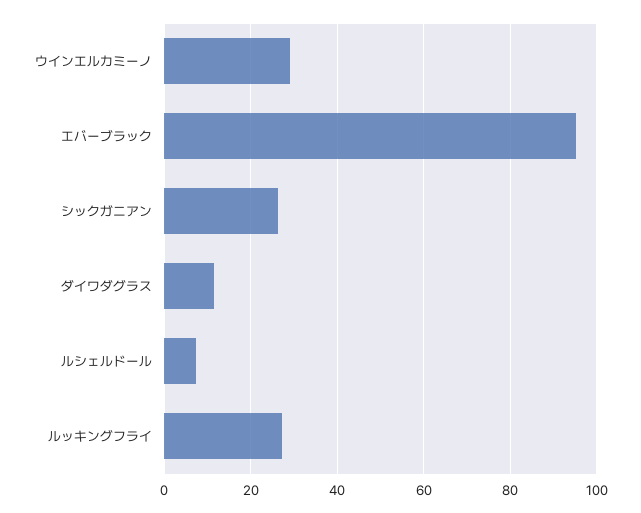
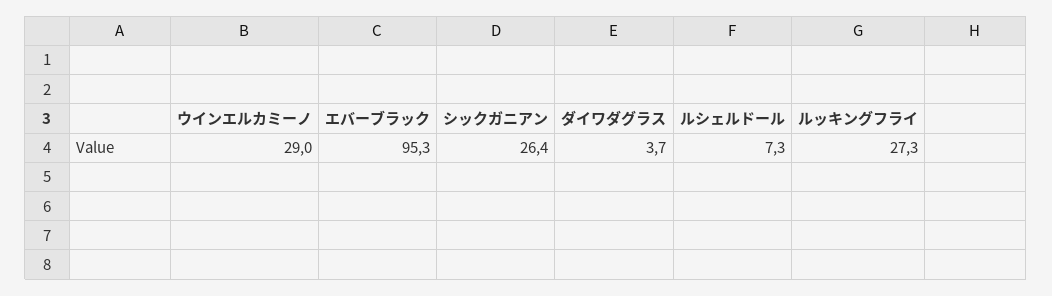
ダイワダグラス: 12 -> 3.7

